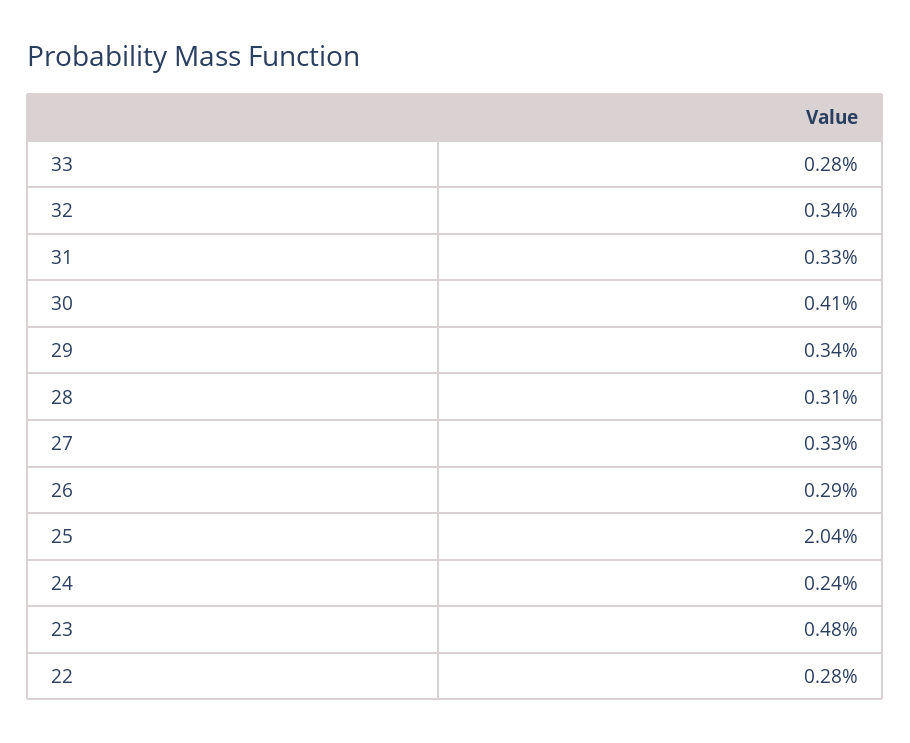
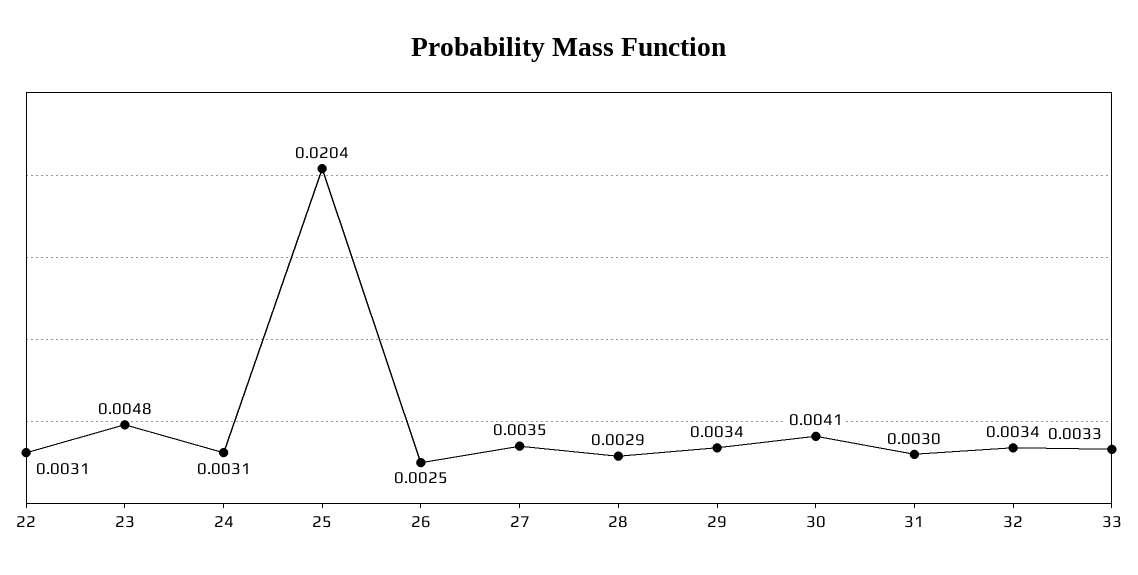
33: 0.0028 -> 0.0033
31: 0.0033 -> 0.003
28: 0.0031 -> 0.0029
27: 0.0033 -> 0.0035
26: 0.0029 -> 0.0025
24: 0.0024 -> 0.0031
22: 0.0028 -> 0.0031

